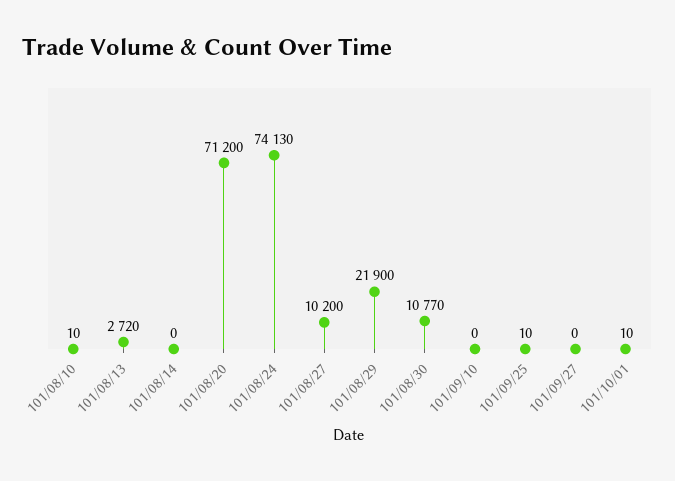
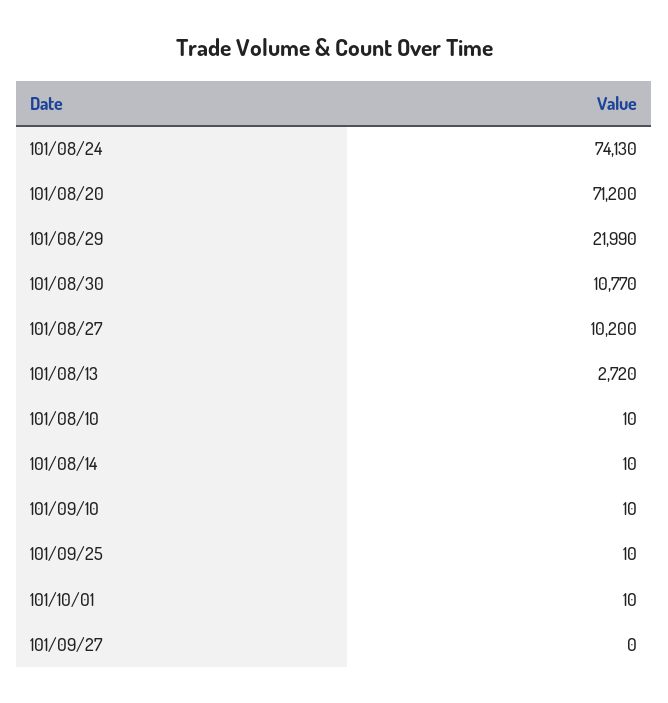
101/08/14: 0 -> 10
101/08/29: 21900 -> 21990
101/09/10: 0 -> 10

